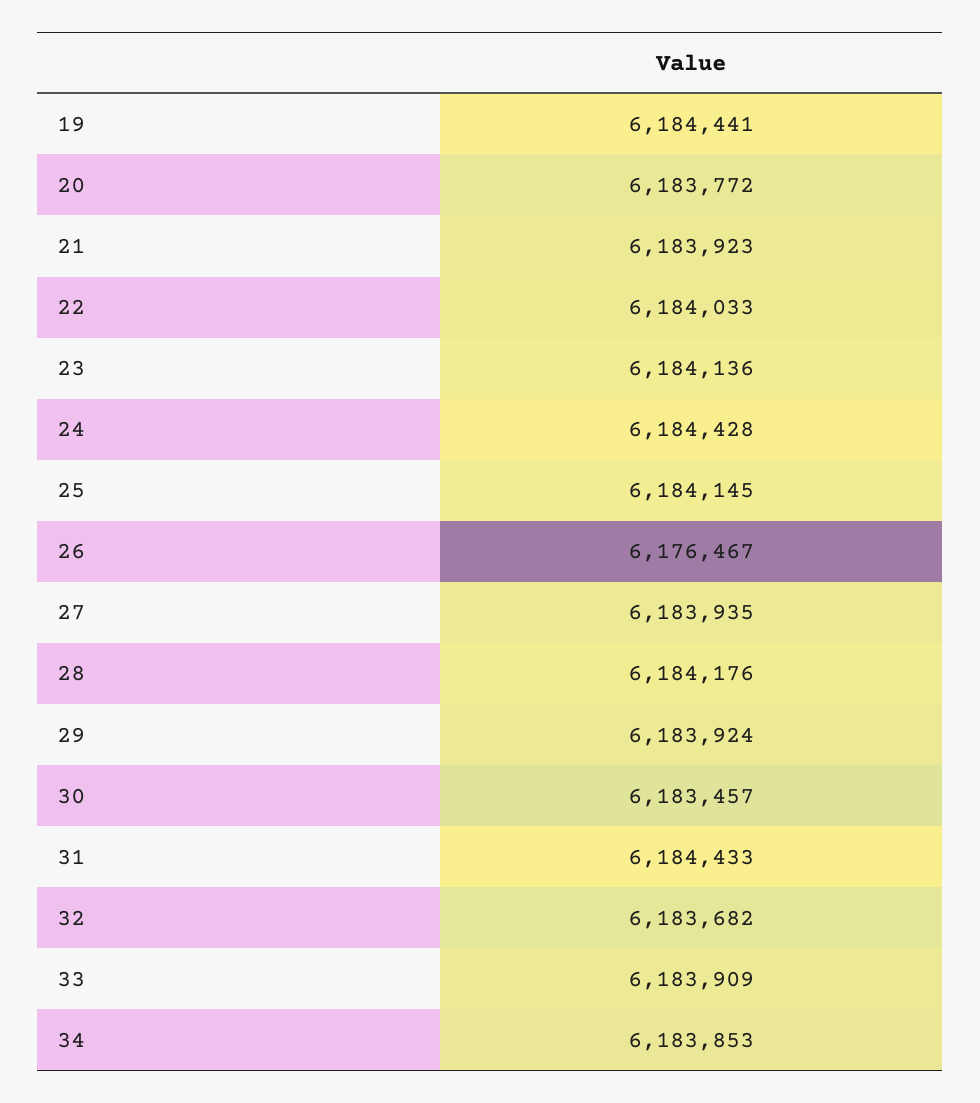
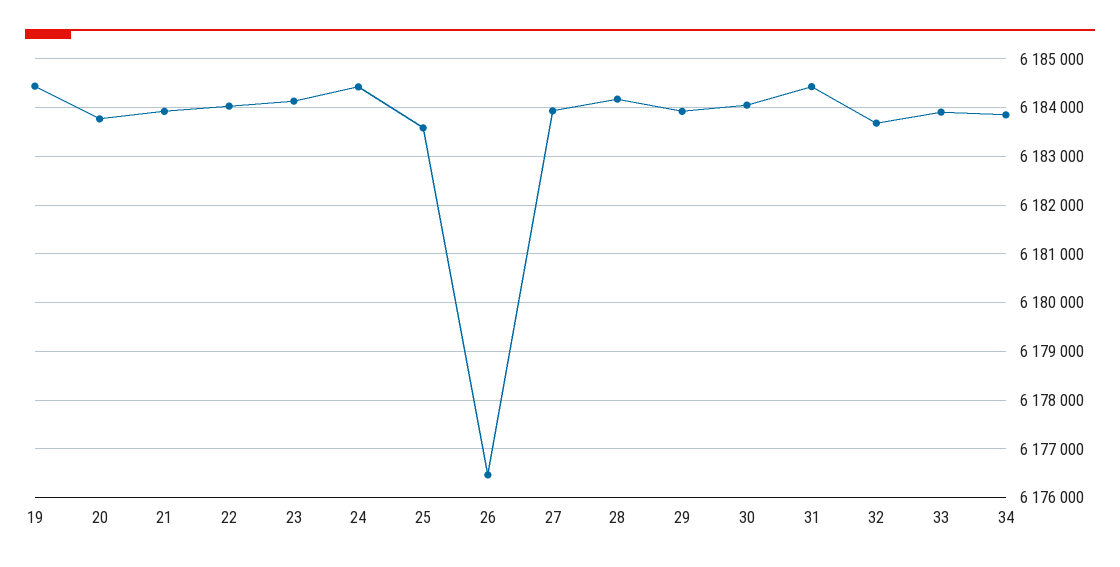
25: 6184145 -> 6183600
30: 6183457 -> 6184000

